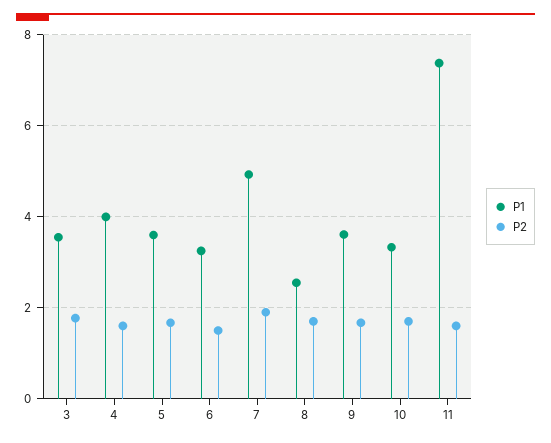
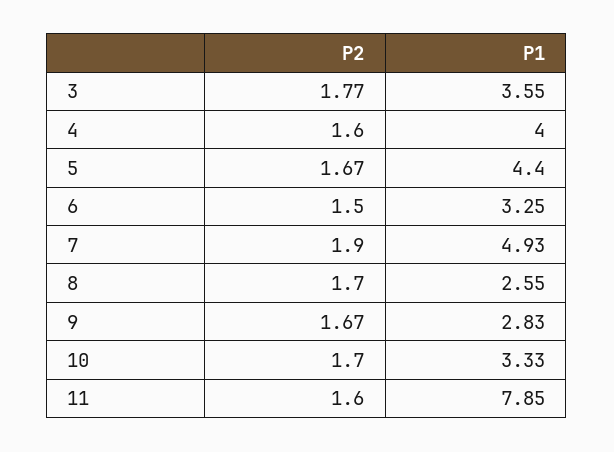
P1, 5: 3.6 -> 4.4
P1, 9: 3.6 -> 2.83
P1, 11: 7.4 -> 7.85

